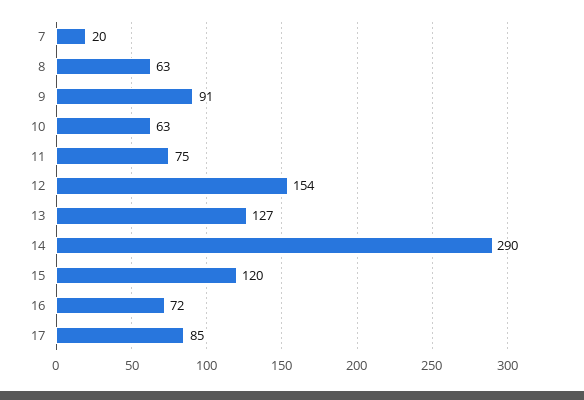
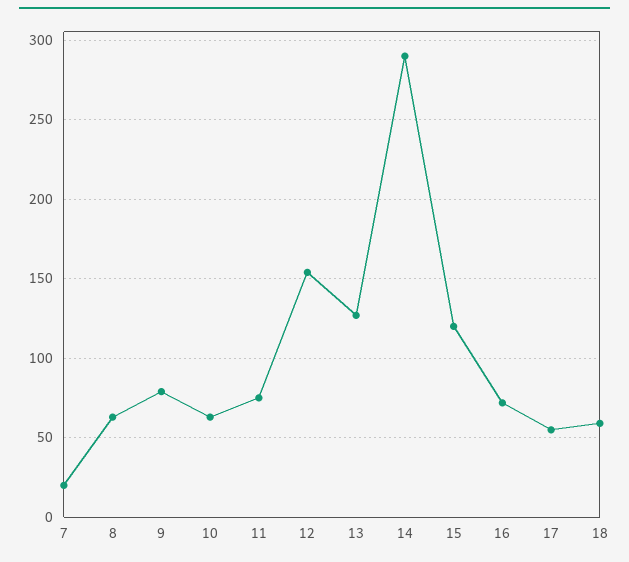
9: 91 -> 80
17: 85 -> 55
18: none -> 60

